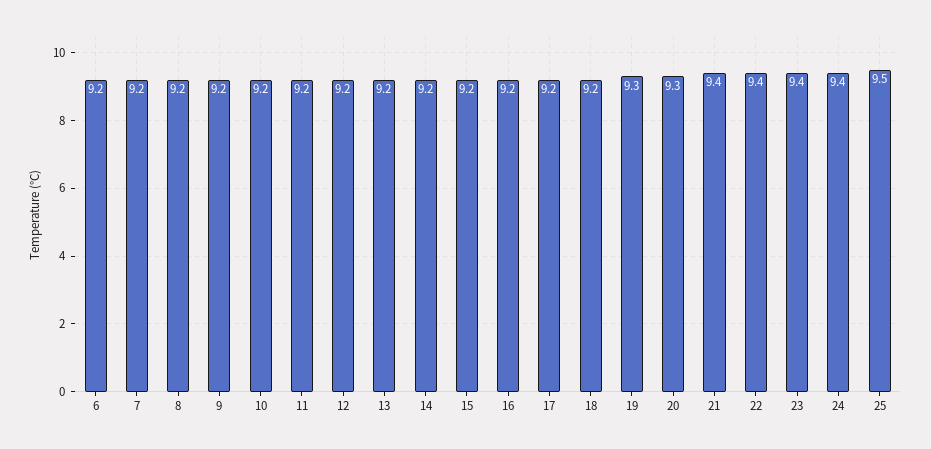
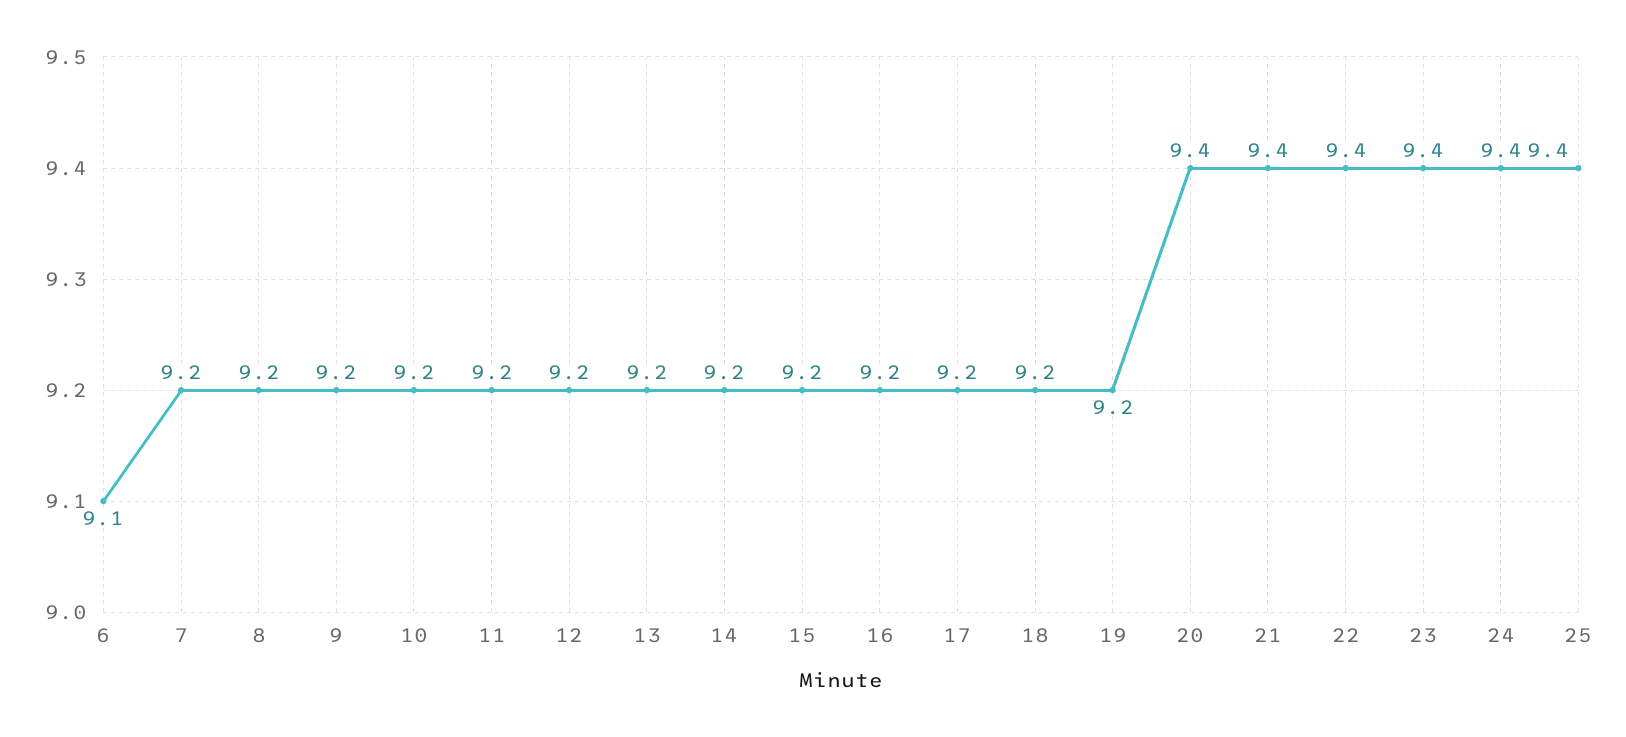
6: 9.2 -> 9.1
19: 9.3 -> 9.2
20: 9.3 -> 9.4
25: 9.5 -> 9.4

